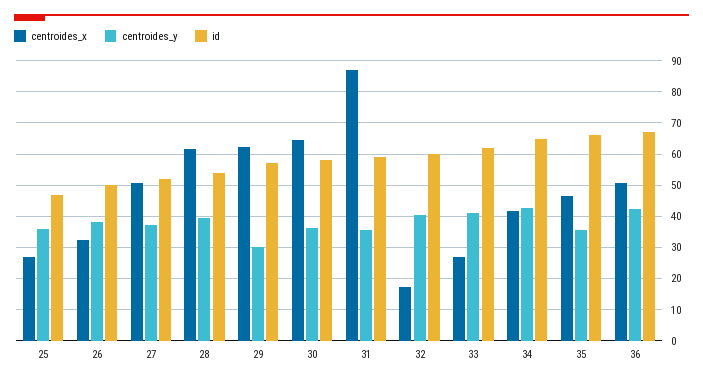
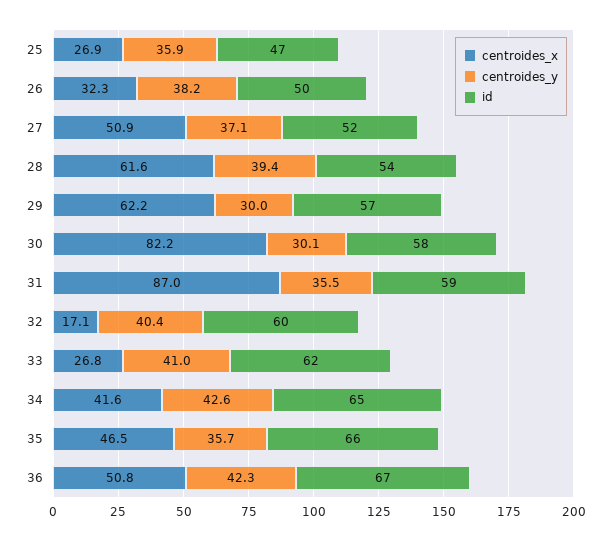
centroides_x, 30: 64 -> 82.2
centroides_y, 30: 36 -> 30.1

